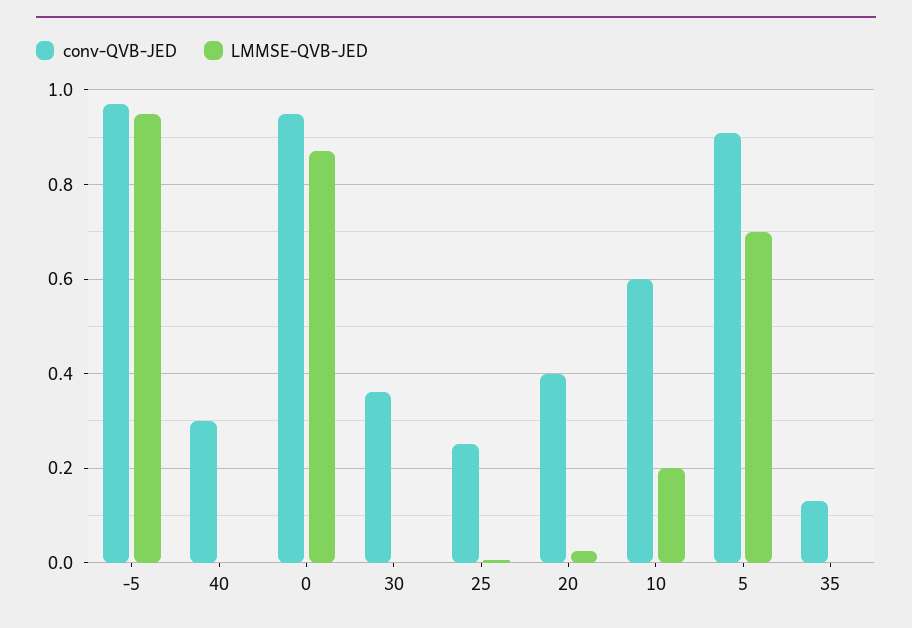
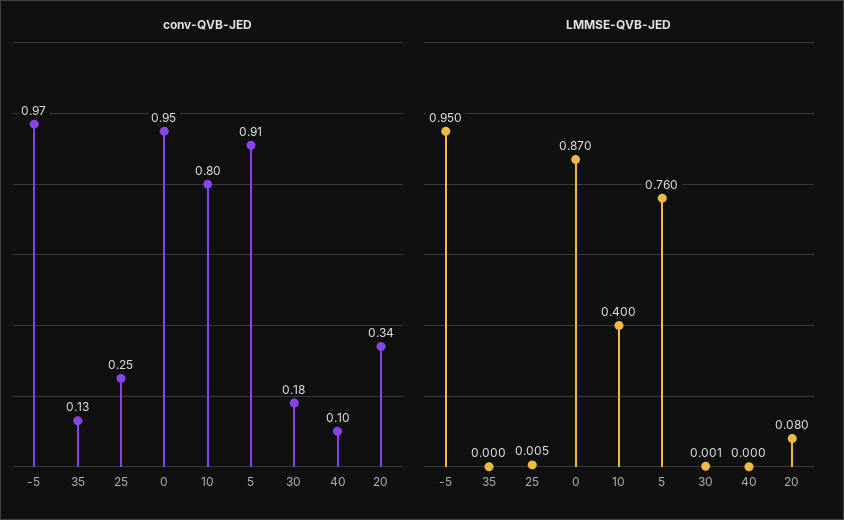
conv-QVB-JED, 40: 0.3 -> 0.1
conv-QVB-JED, 30: 0.36 -> 0.18
conv-QVB-JED, 20: 0.4 -> 0.34
LMMSE-QVB-JED, 20: 0.02 -> 0.08
conv-QVB-JED, 10: 0.6 -> 0.8
LMMSE-QVB-JED, 10: 0.2 -> 0.4
LMMSE-QVB-JED, 5: 0.7 -> 0.76

